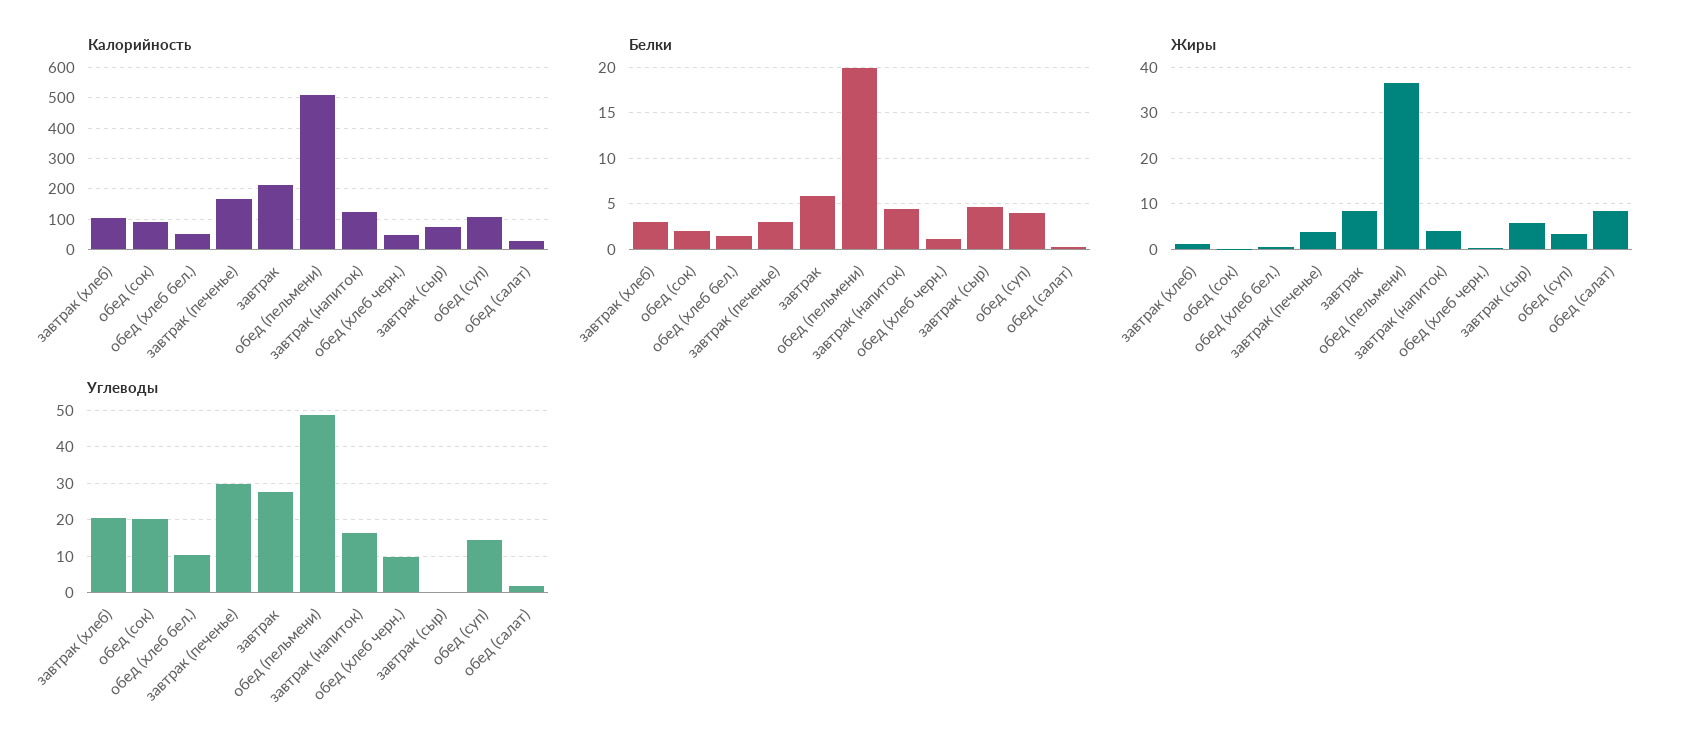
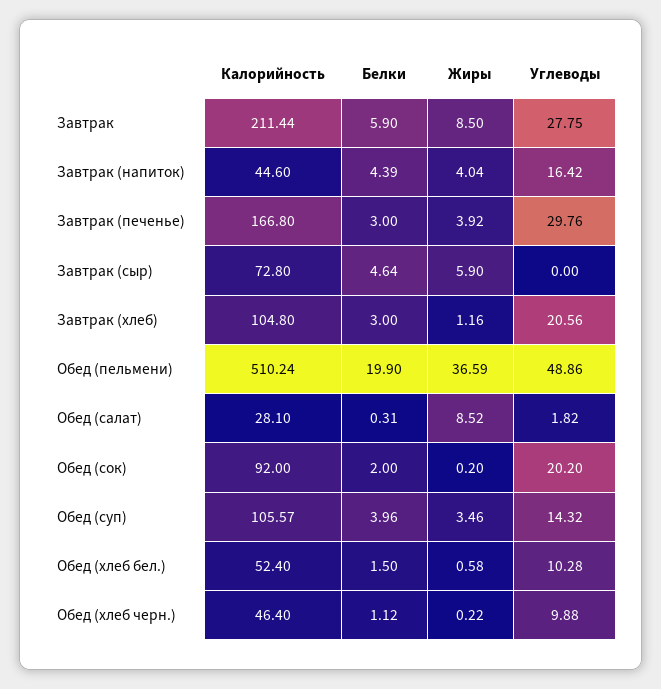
Калорийность, завтрак (напиток): 120 -> 44.6

